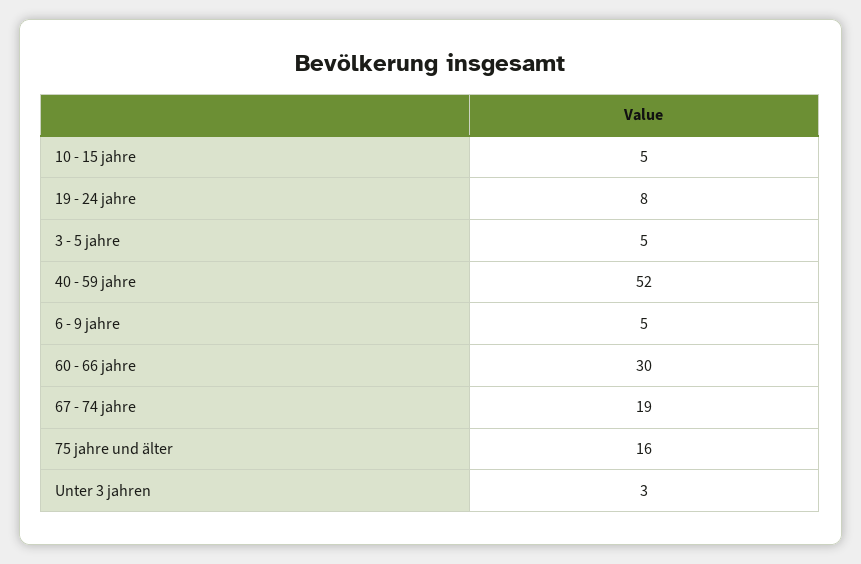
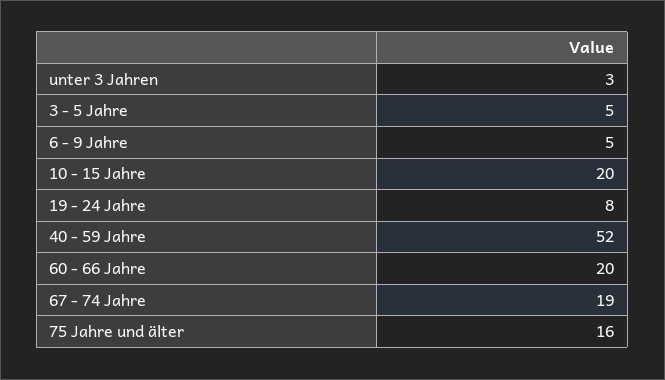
10 - 15 jahre: 5 -> 20
60 - 66 jahre: 30 -> 20

